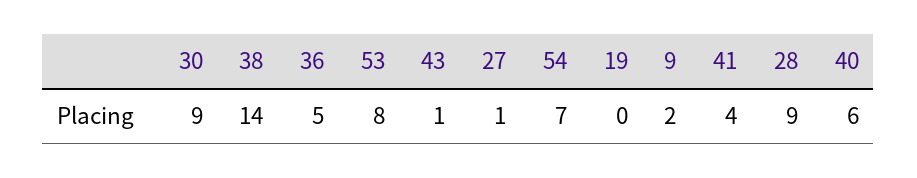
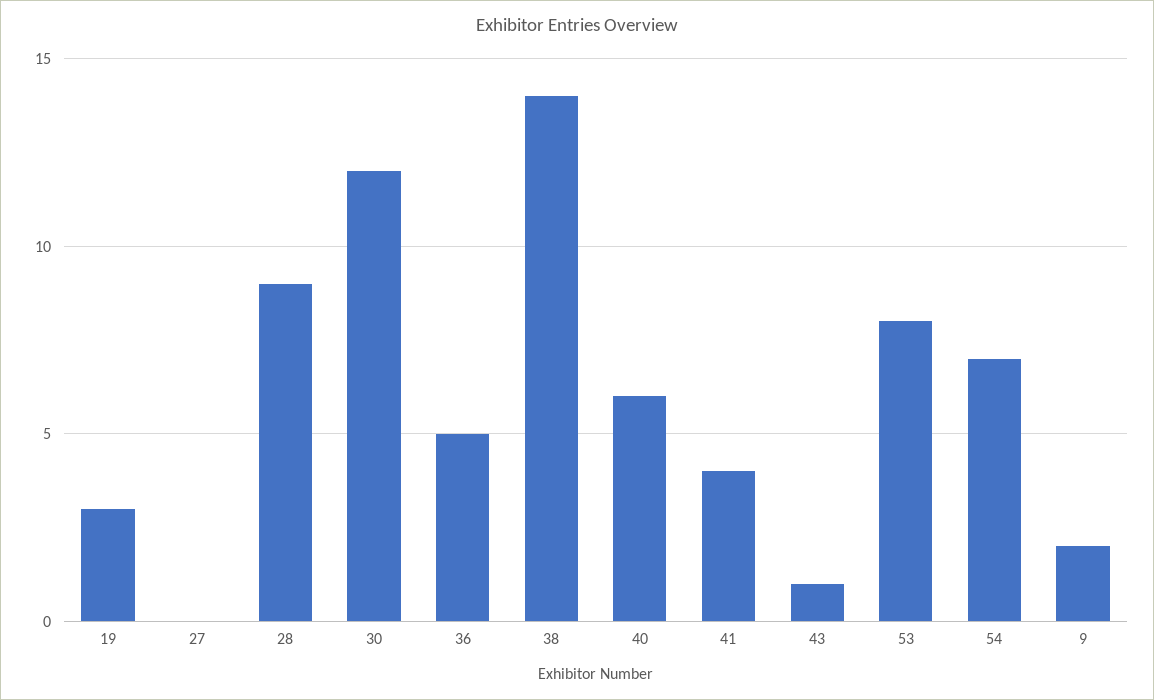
30: 9 -> 12
27: 1 -> 0
19: 0 -> 3

